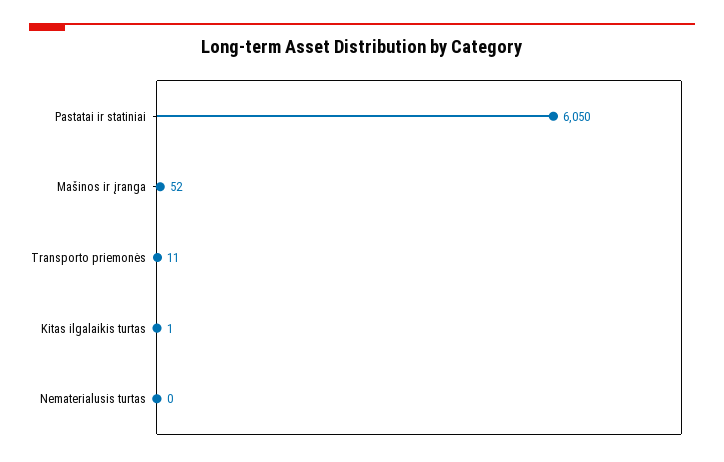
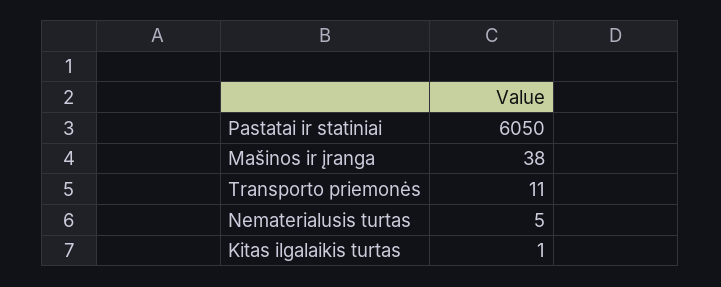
Mašinos ir įranga: 52 -> 38
Nematerialusis turtas: 0 -> 5

